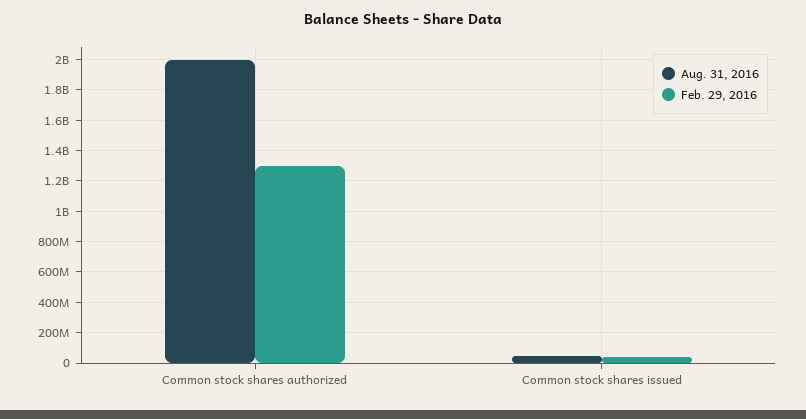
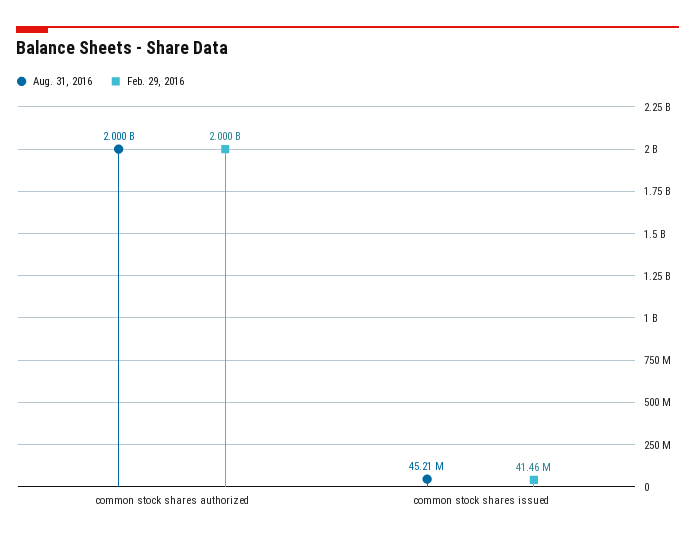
Feb. 29, 2016, Common stock shares authorized: 1300000000 -> 2000000000

